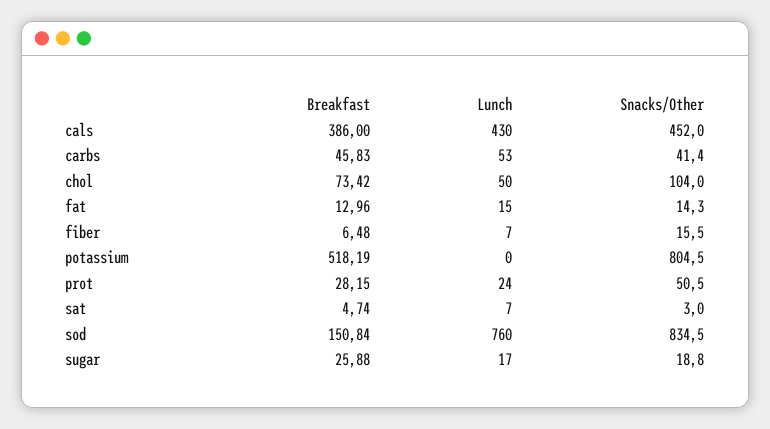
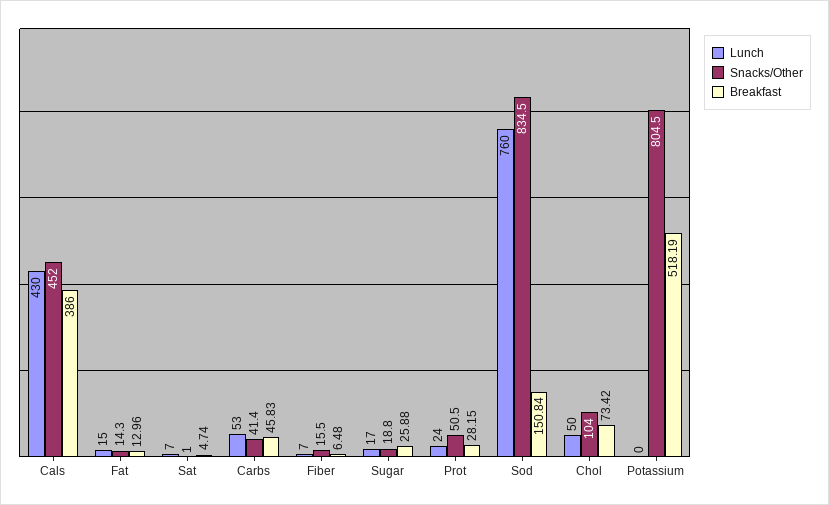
Snacks/Other, sat: 3 -> 1

